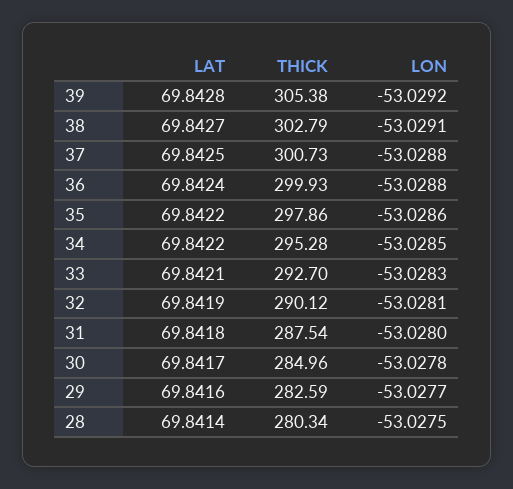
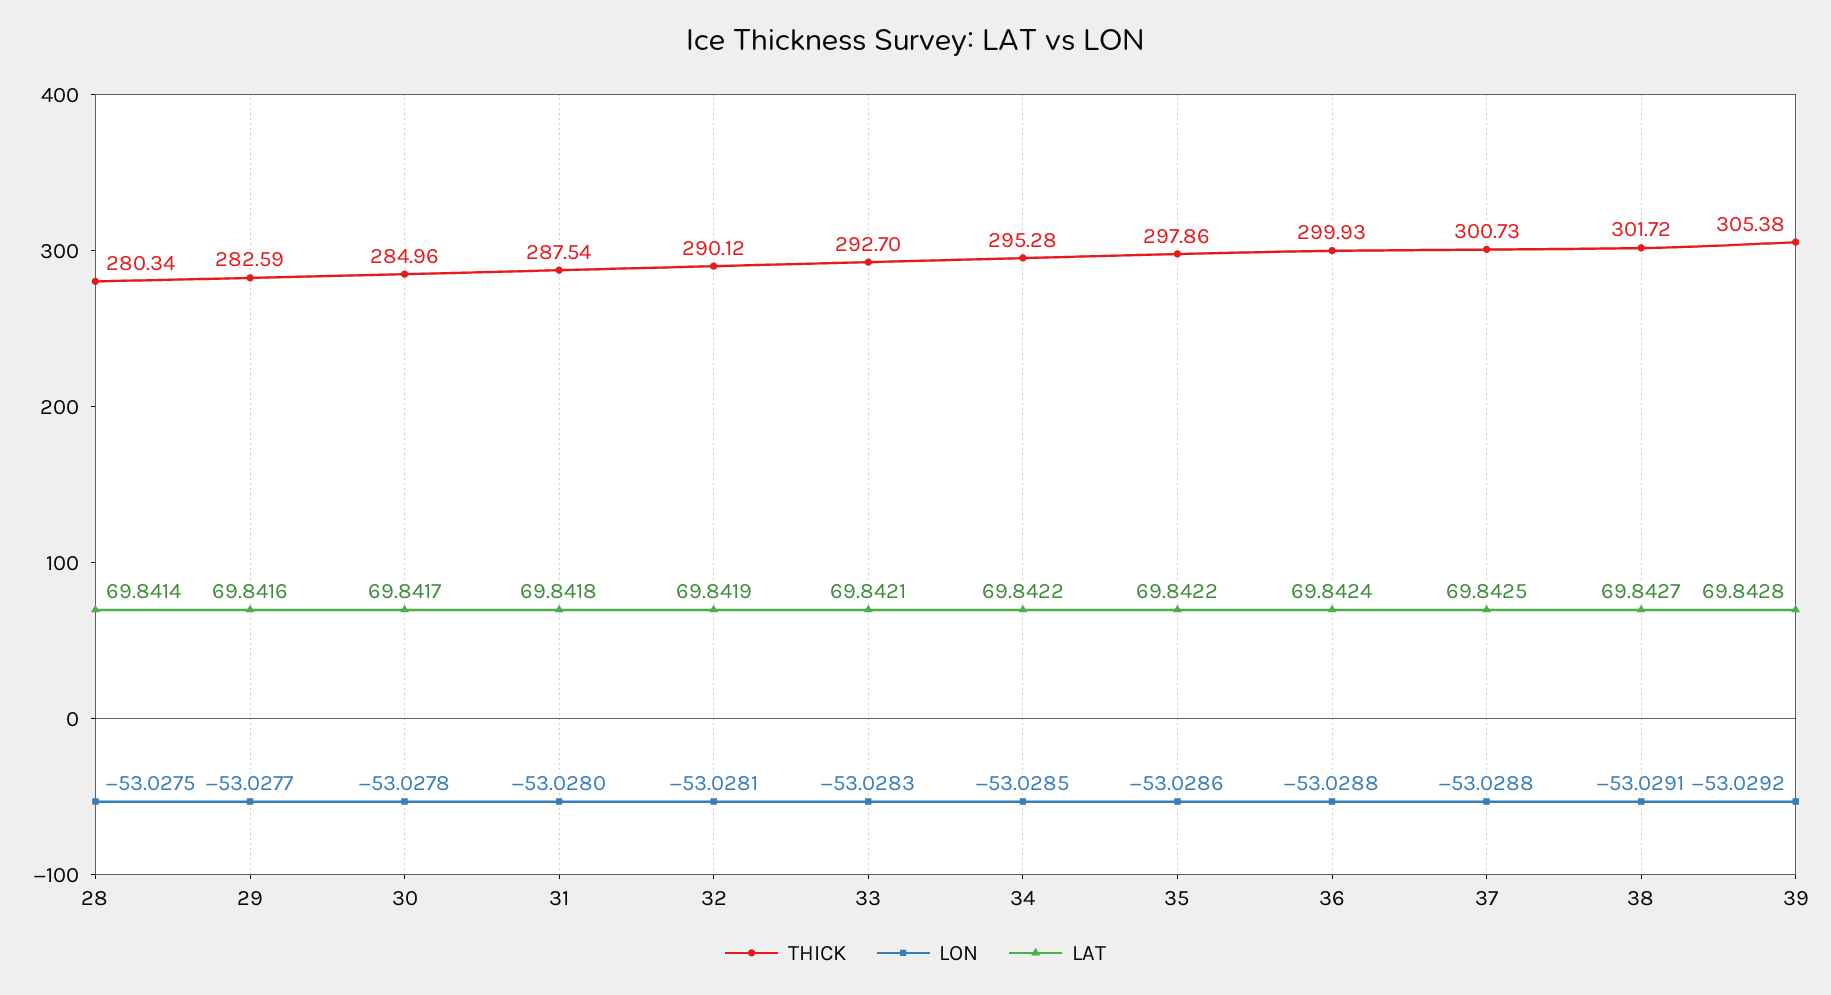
THICK, 38: 302.79 -> 301.72

